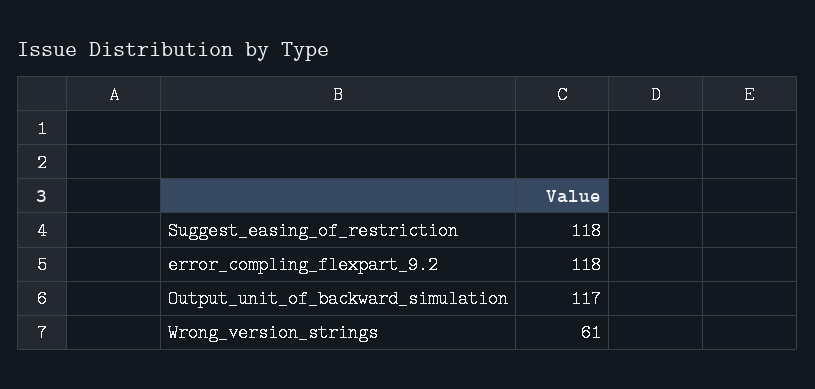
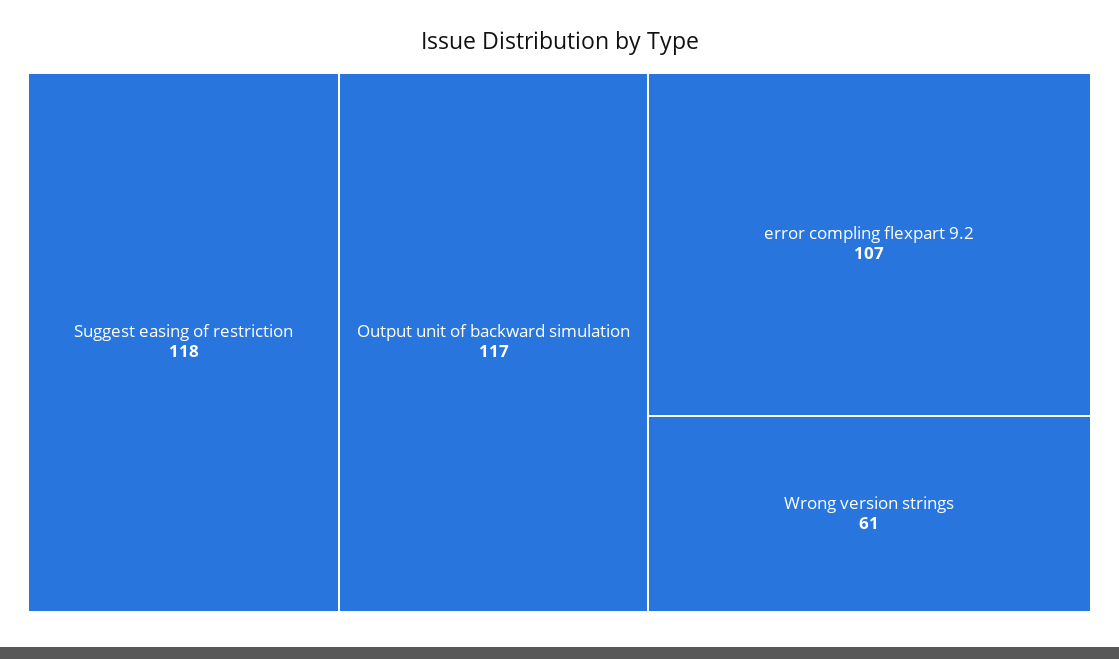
error_compling_flexpart_9.2: 118 -> 107

